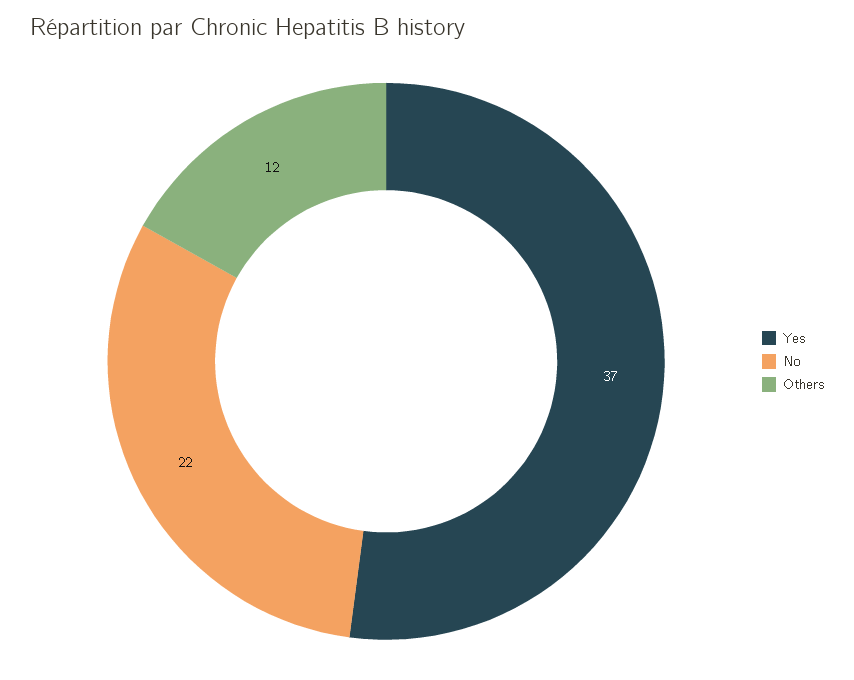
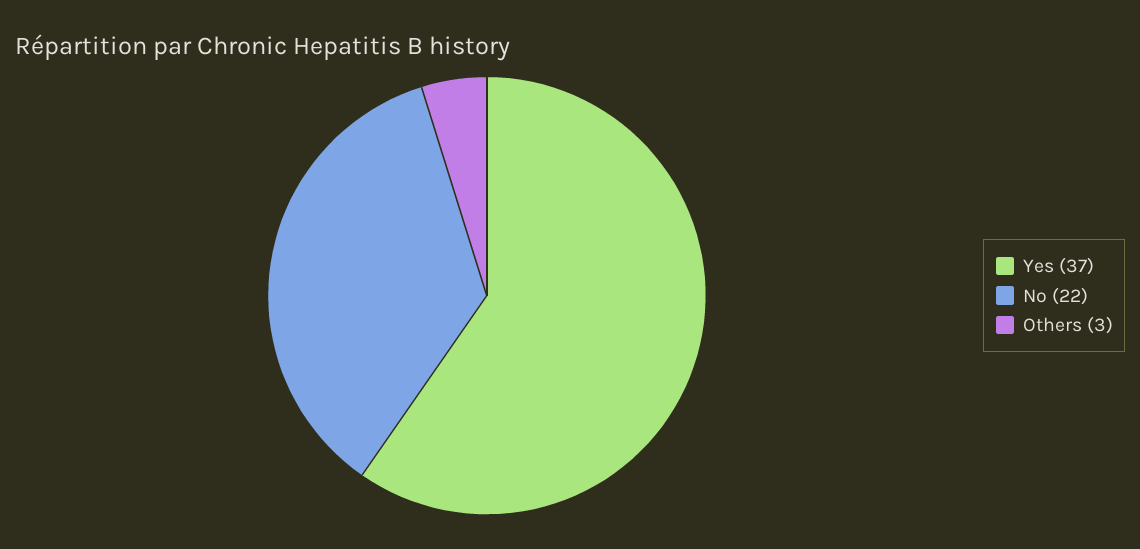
Others: 12 -> 3

